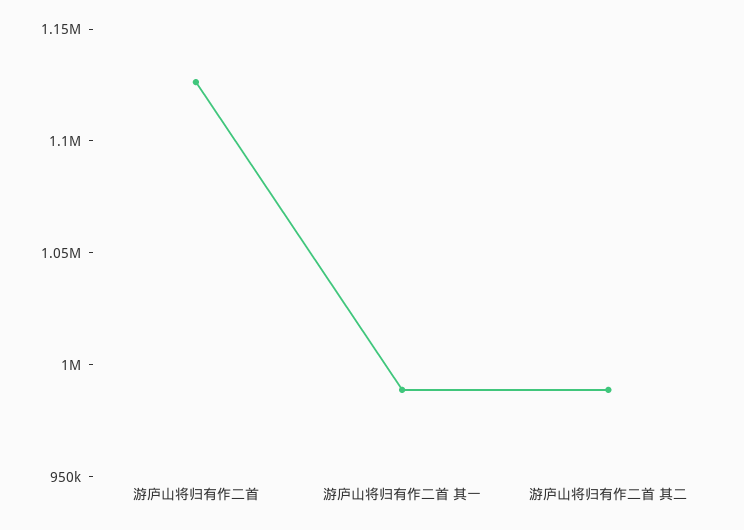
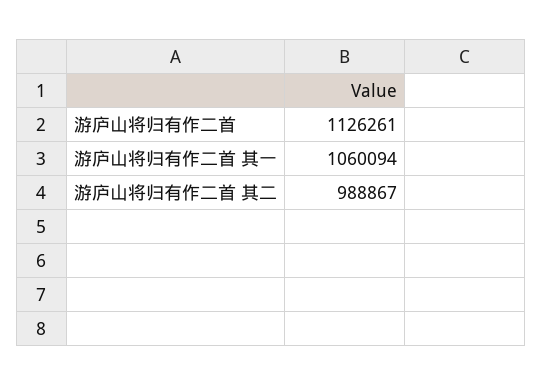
游庐山将归有作二首 其一: 990000 -> 1060094

